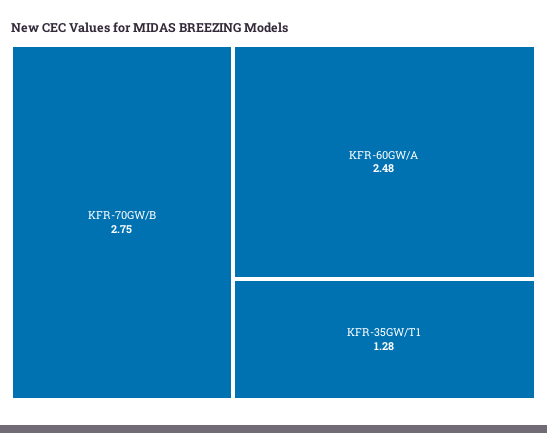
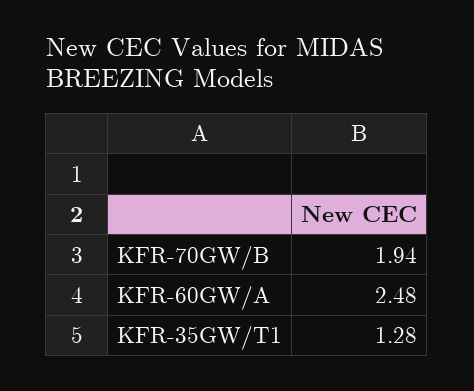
KFR-70GW/B: 2.75 -> 1.94

